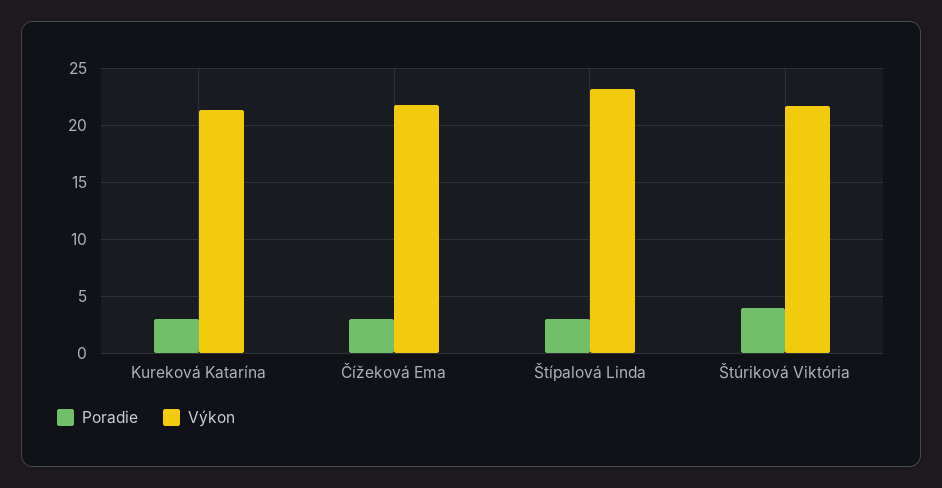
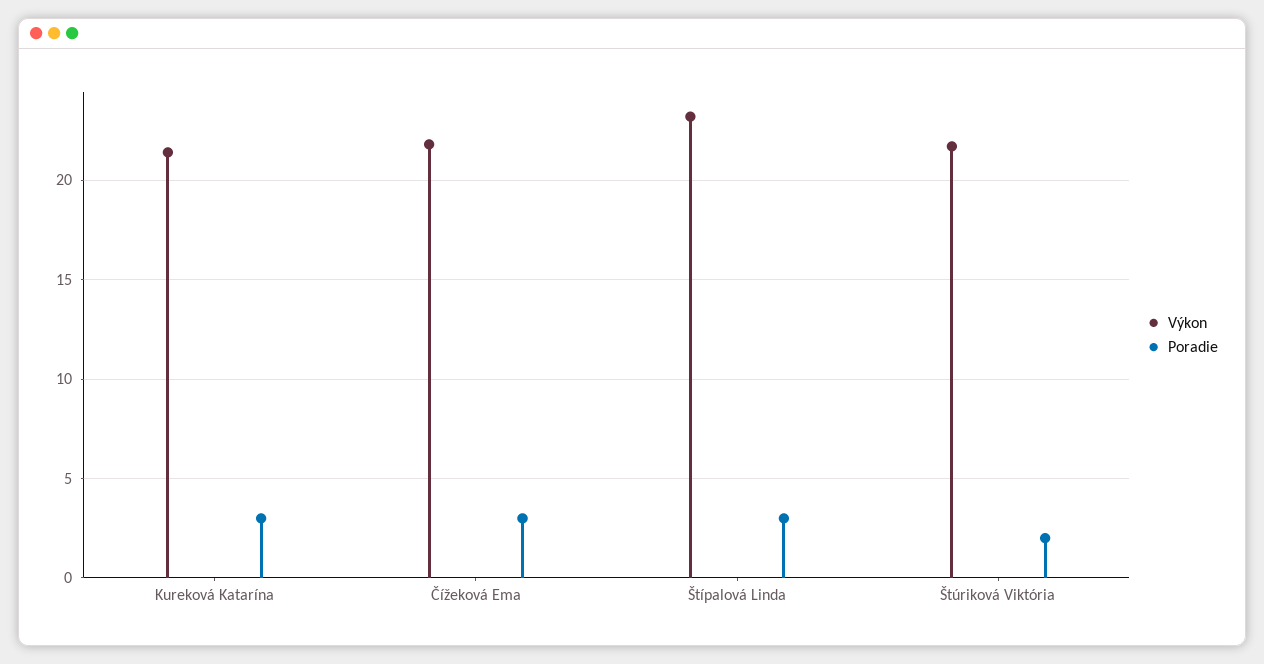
Poradie, Štúriková Viktória: 4 -> 2

